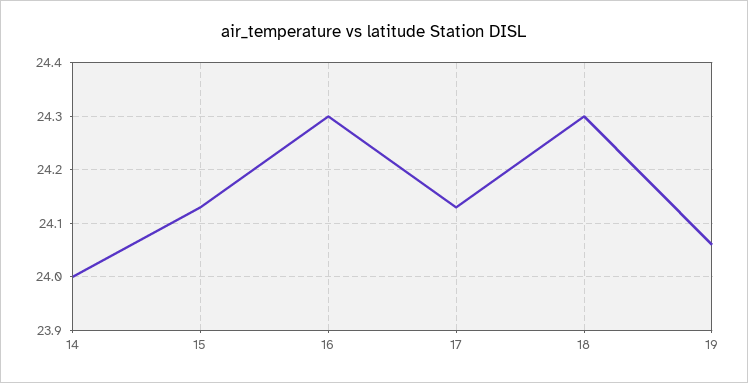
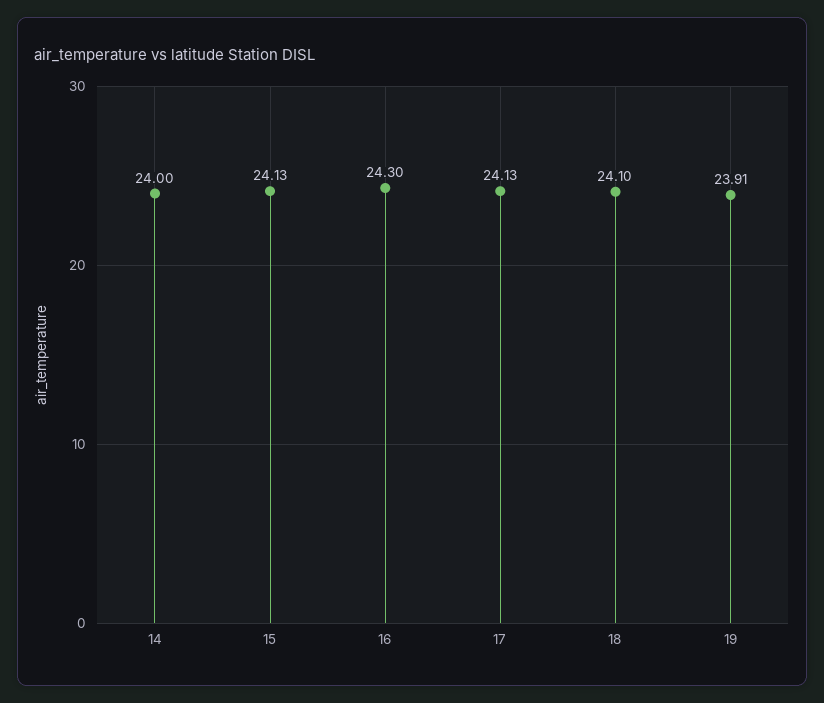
18: 24.3 -> 24.1
19: 24.05 -> 23.91

